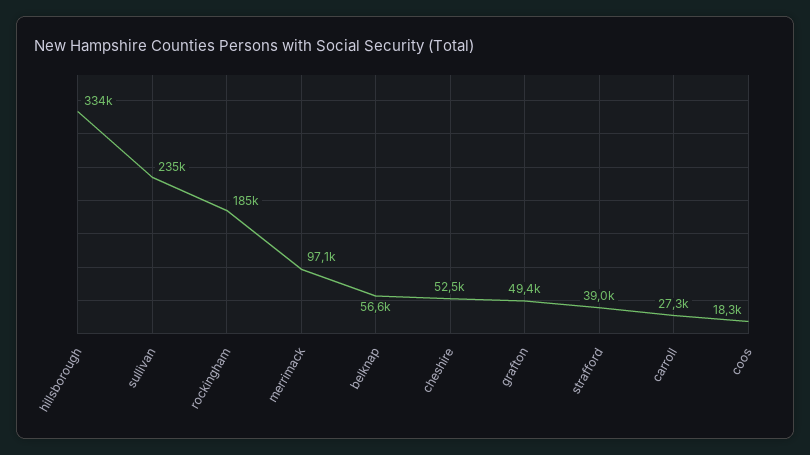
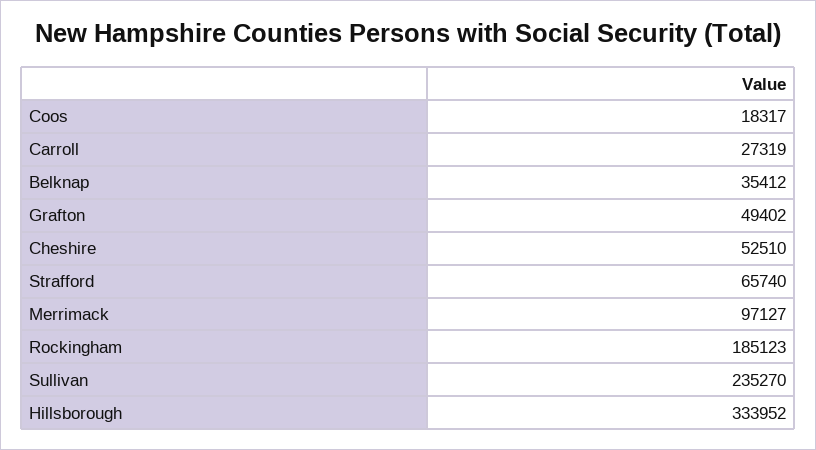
belknap: 56600 -> 35412
strafford: 39000 -> 65740

